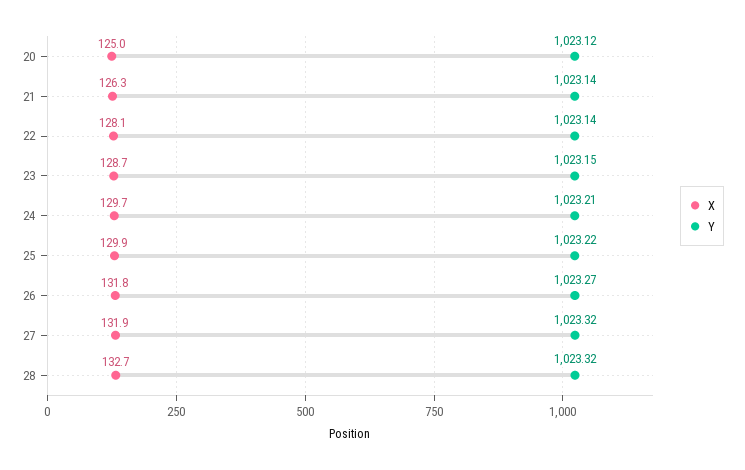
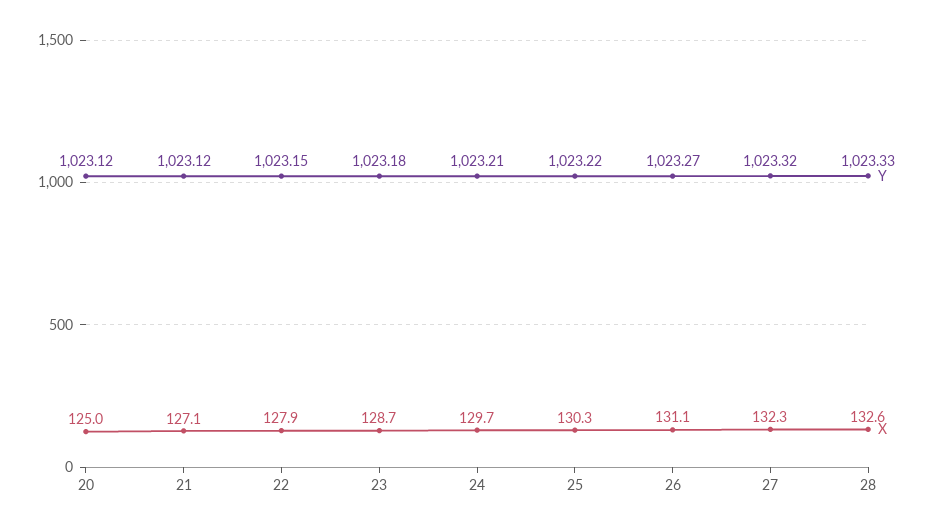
X, 21: 126.3 -> 127.1
Y, 21: 1023.14 -> 1023.12
X, 22: 128.1 -> 127.9
Y, 22: 1023.14 -> 1023.15
Y, 23: 1023.15 -> 1023.18
X, 25: 129.9 -> 130.3
X, 26: 131.8 -> 131.1
X, 27: 131.9 -> 132.3
X, 28: 132.7 -> 132.6
Y, 28: 1023.32 -> 1023.33

